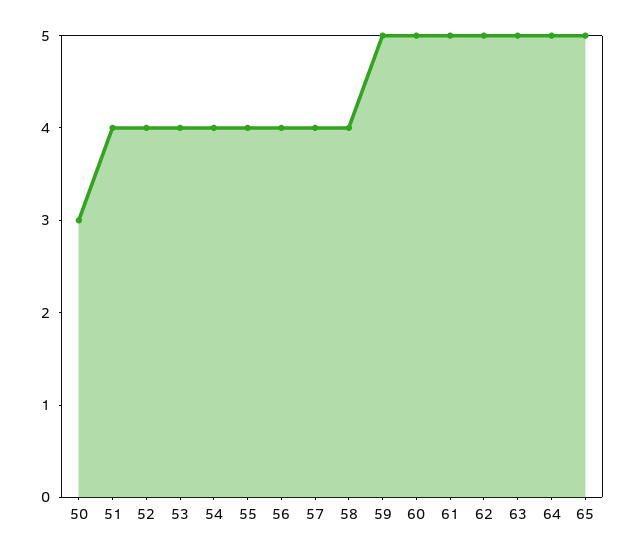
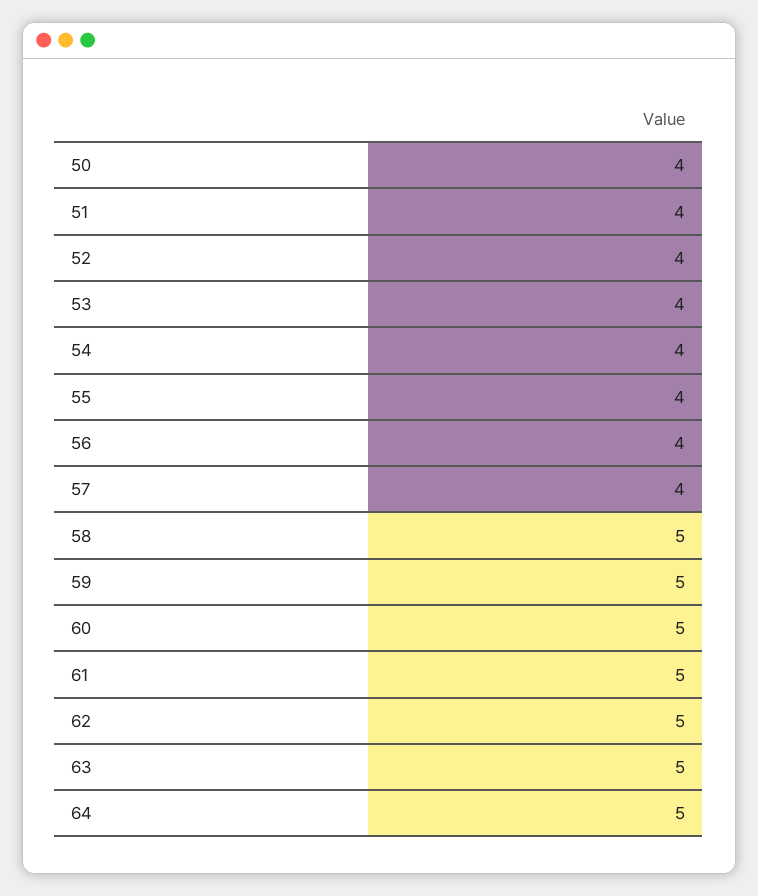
50: 3 -> 4
58: 4 -> 5
65: 5 -> none

